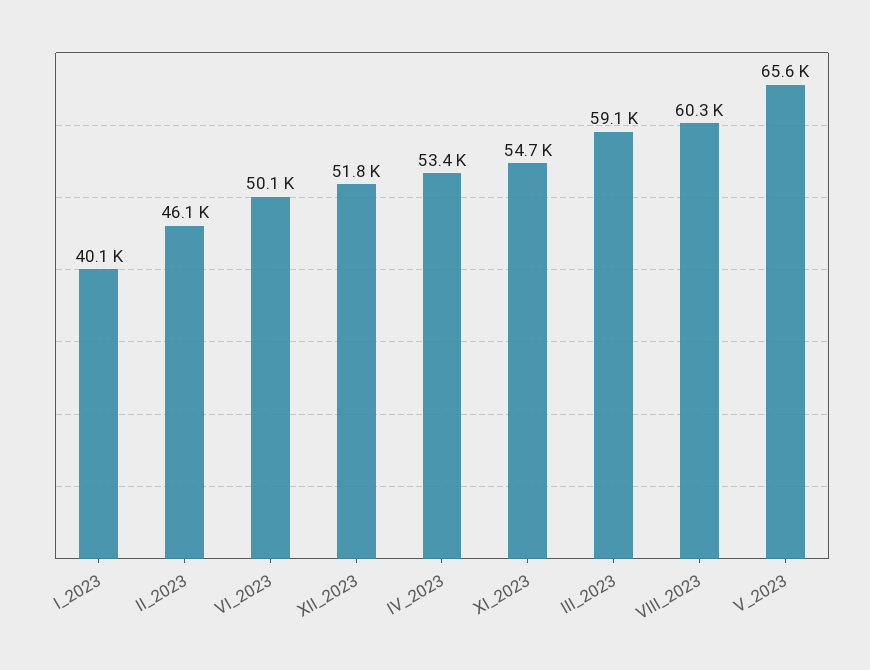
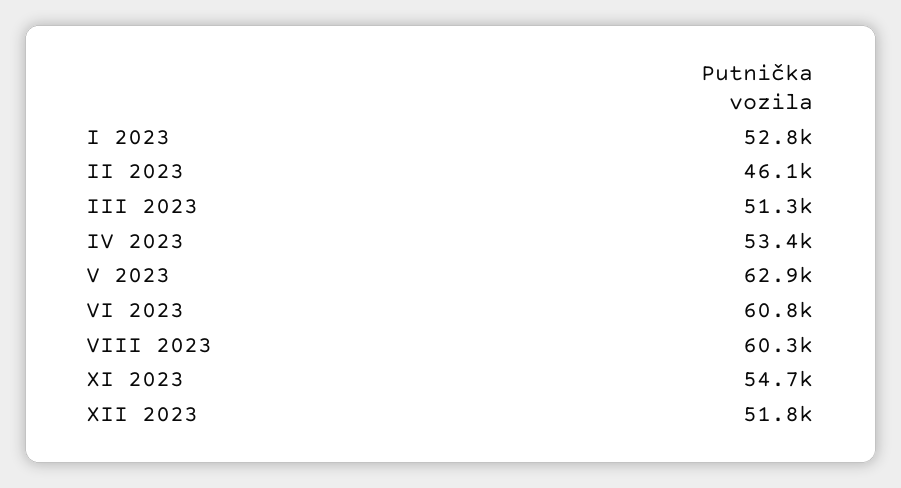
I_2023: 40100 -> 52800
VI_2023: 50100 -> 60800
III_2023: 59100 -> 51300
V_2023: 65600 -> 62900

